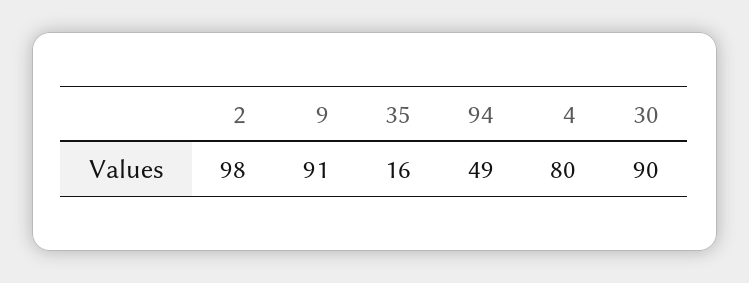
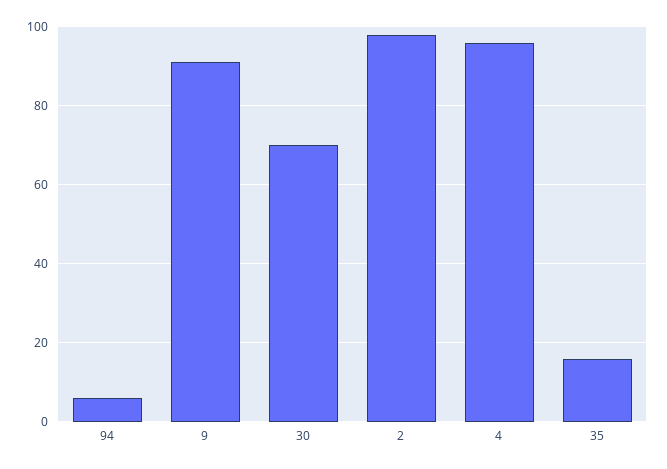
94: 49 -> 5
4: 80 -> 95
30: 90 -> 70

